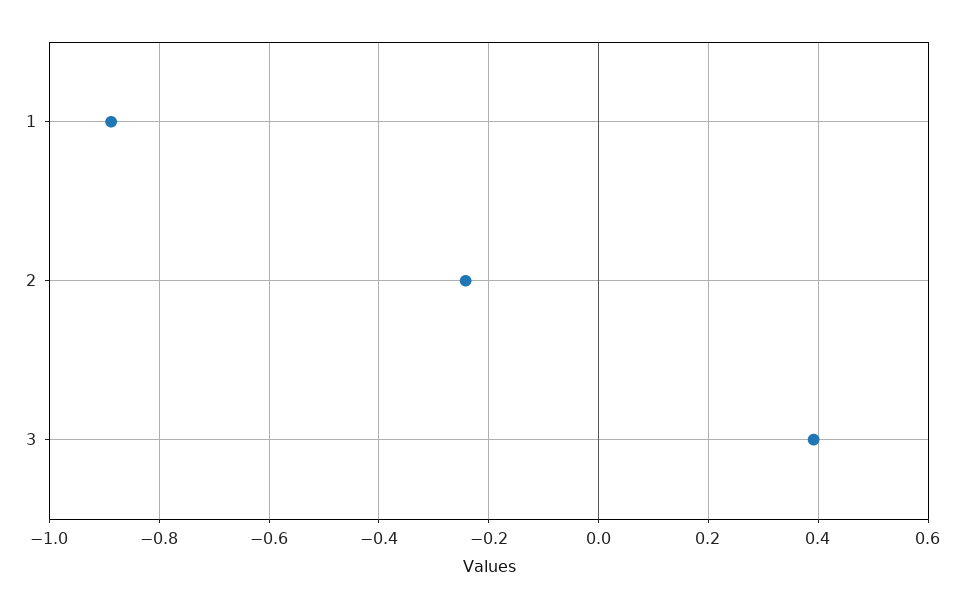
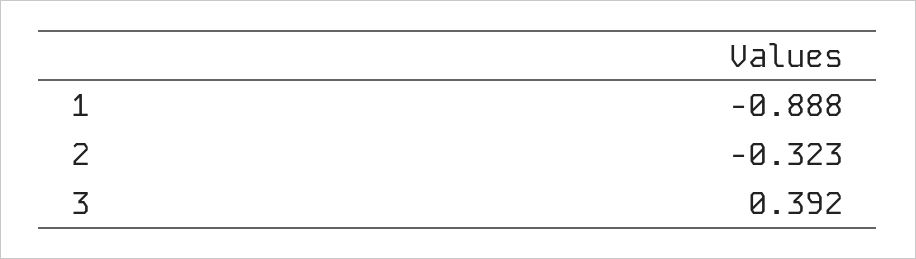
2: -0.24 -> -0.323

